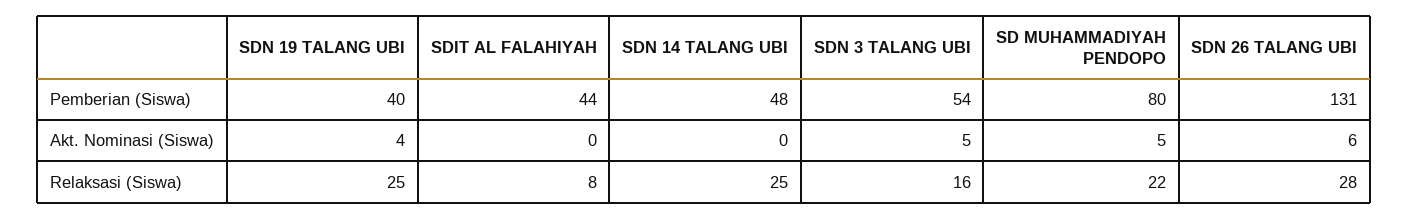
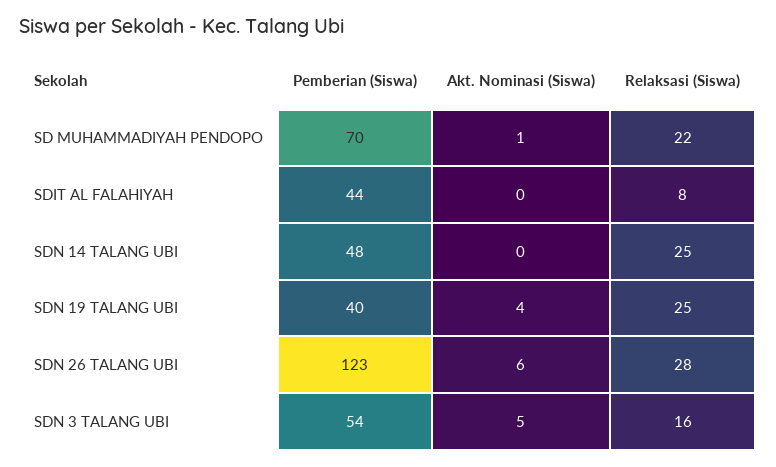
SD MUHAMMADIYAH PENDOPO, Pemberian (Siswa): 80 -> 70
SDN 26 TALANG UBI, Pemberian (Siswa): 131 -> 123
SD MUHAMMADIYAH PENDOPO, Akt. Nominasi (Siswa): 5 -> 1

